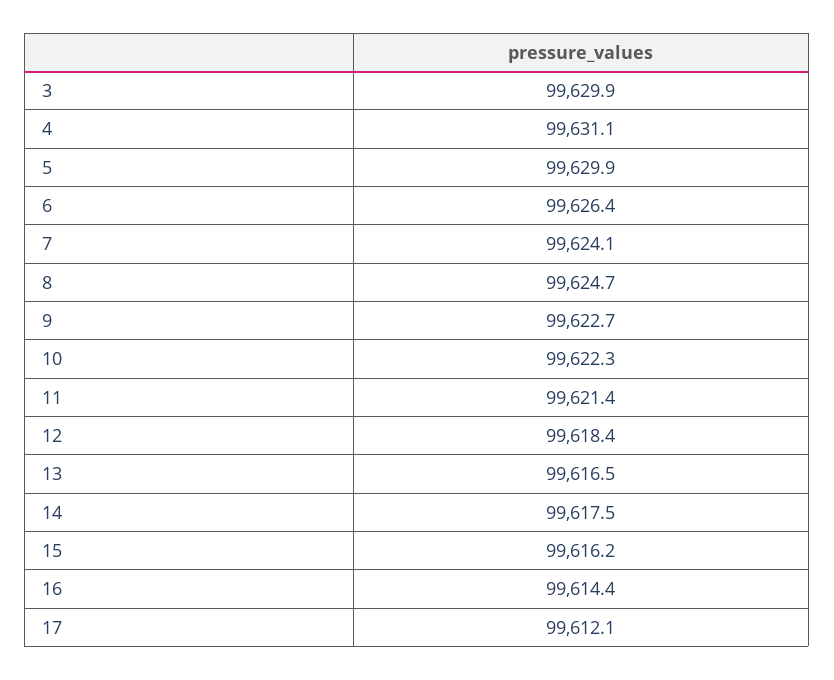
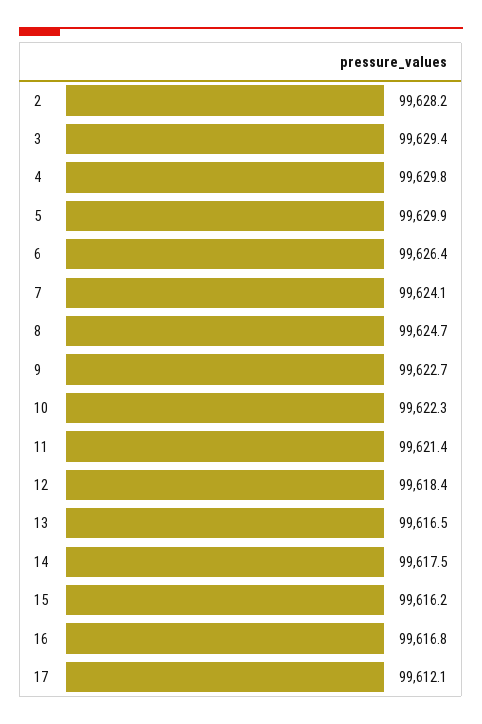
3: 99629.9 -> 99629.4
4: 99631.1 -> 99629.8
16: 99614.4 -> 99616.8
2: none -> 99628.2

